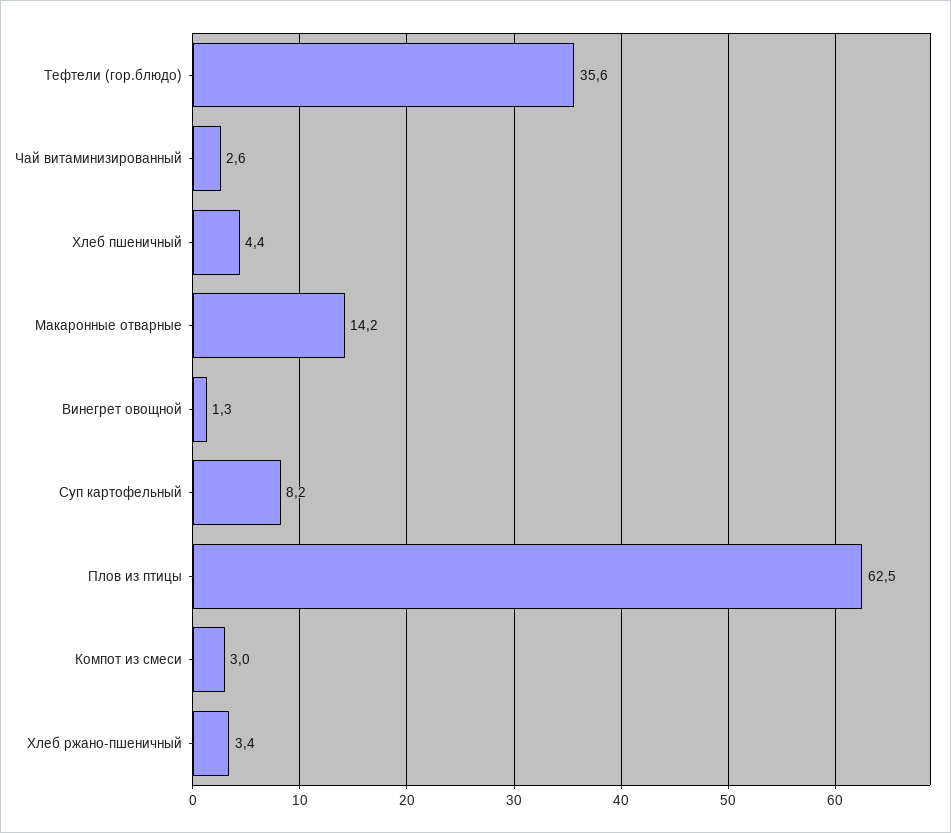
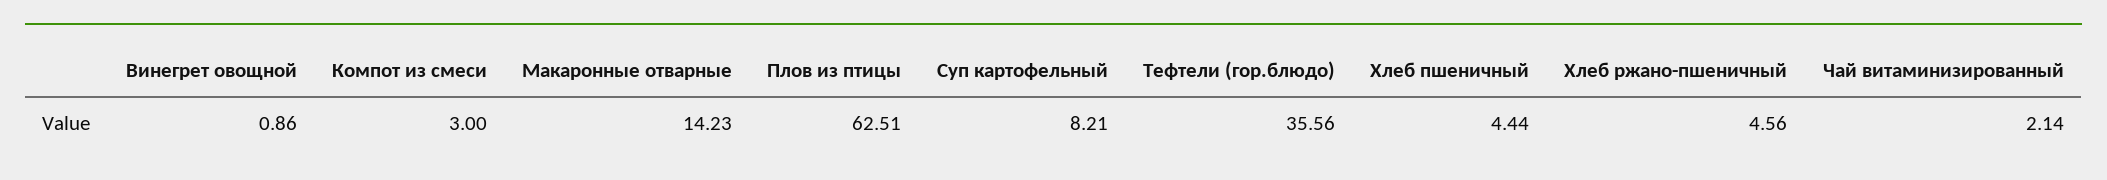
Чай витаминизированный: 2.6 -> 2.14
Винегрет овощной: 1.3 -> 0.86
Хлеб ржано-пшеничный: 3.4 -> 4.56

